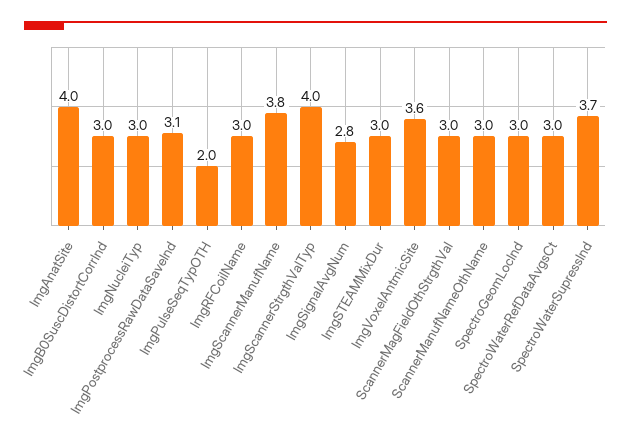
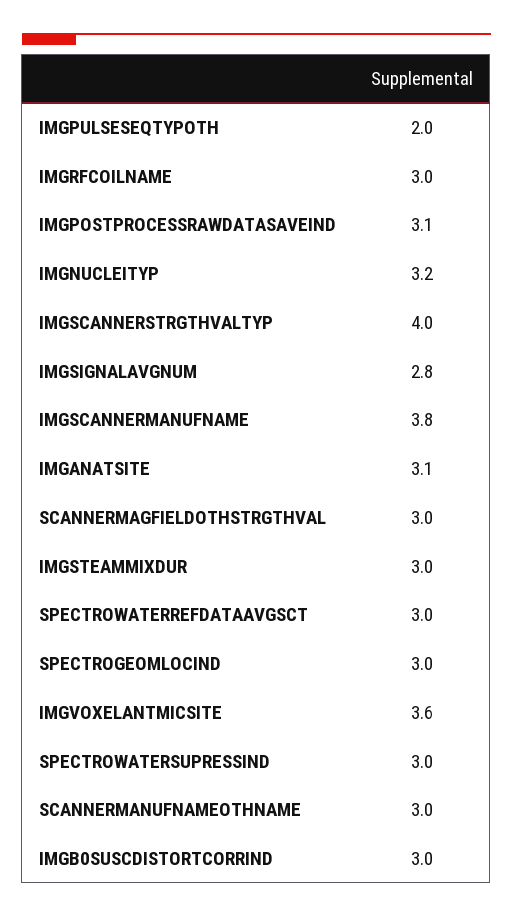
ImgAnatSite: 4 -> 3.1
ImgNucleiTyp: 3 -> 3.2
SpectroWaterSupressInd: 3.7 -> 3

